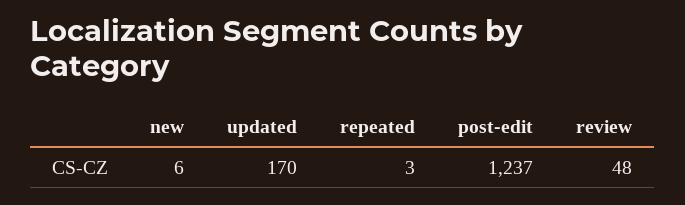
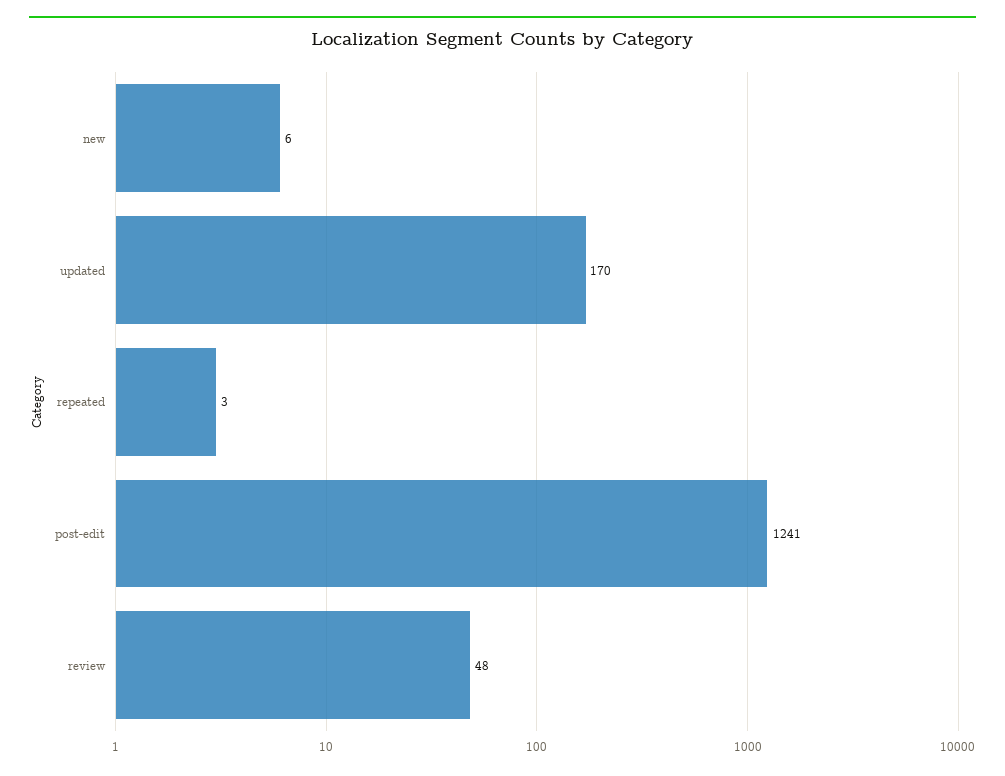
post-edit: 1237 -> 1241

